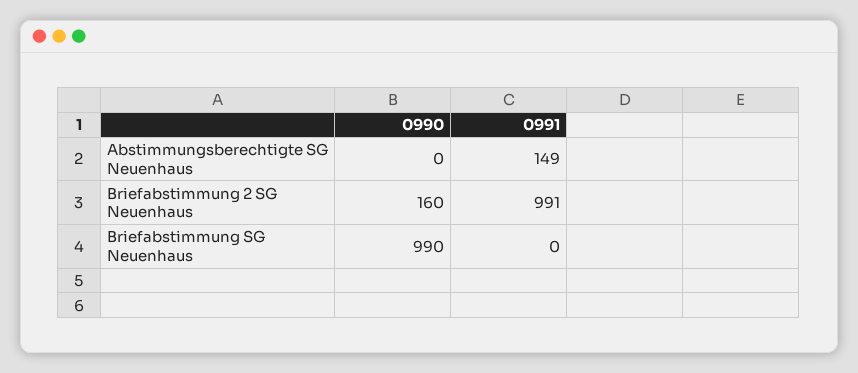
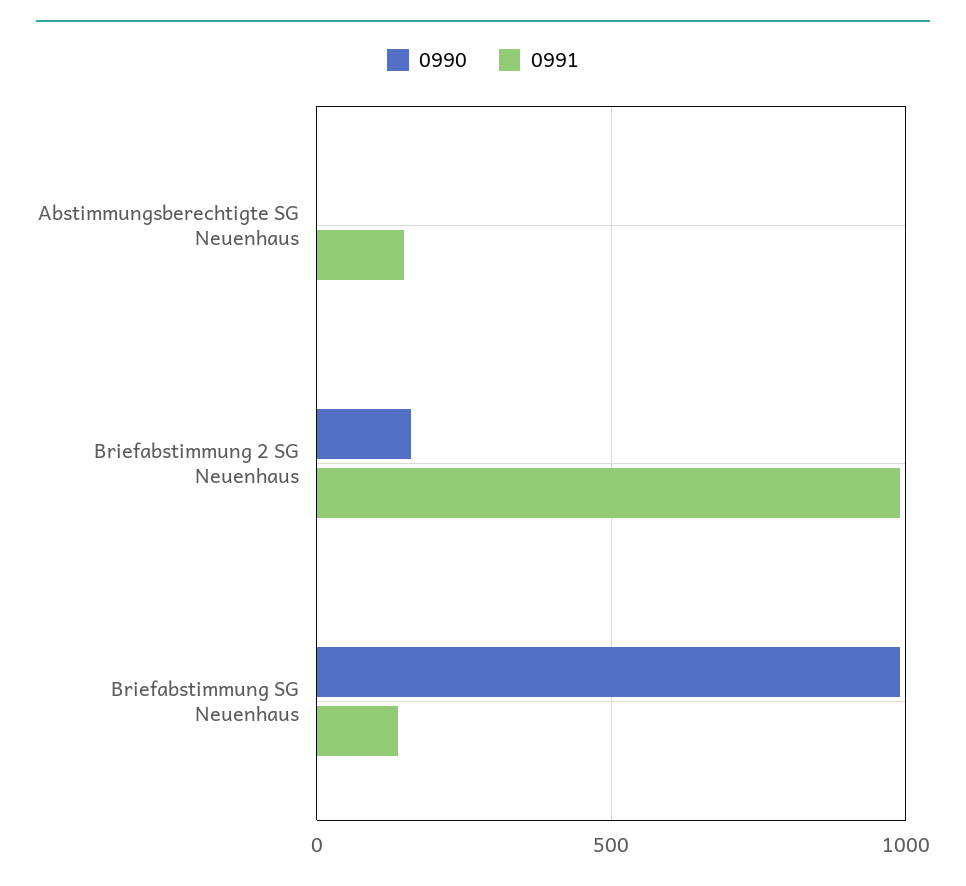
0991, Briefabstimmung SG Neuenhaus: 0 -> 150

